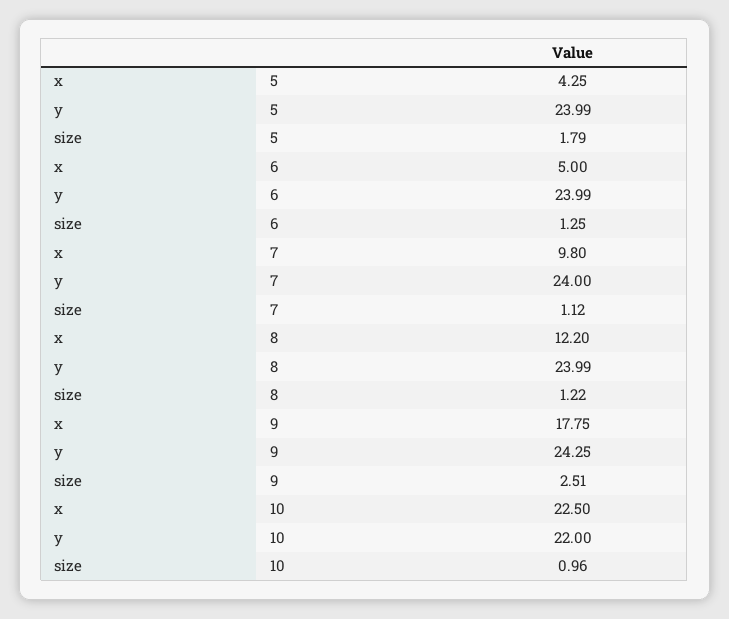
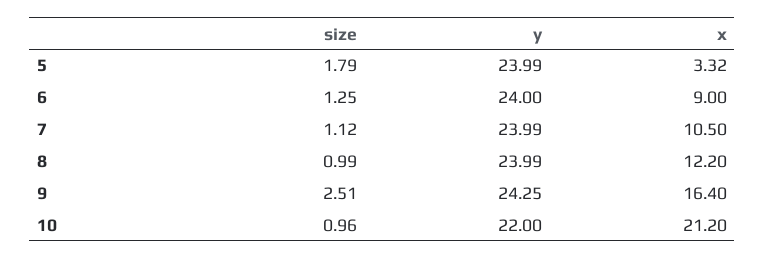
x, 5: 4.25 -> 3.32
x, 6: 5 -> 9
y, 6: 23.99 -> 24
x, 7: 9.8 -> 10.5
y, 7: 24 -> 23.99
size, 8: 1.22 -> 0.99
x, 9: 17.75 -> 16.4
x, 10: 22.5 -> 21.2

